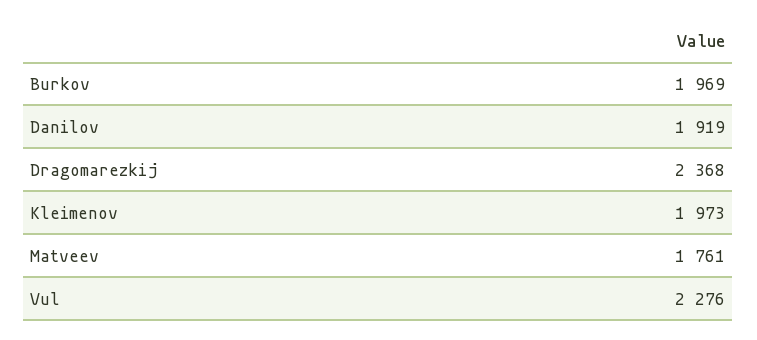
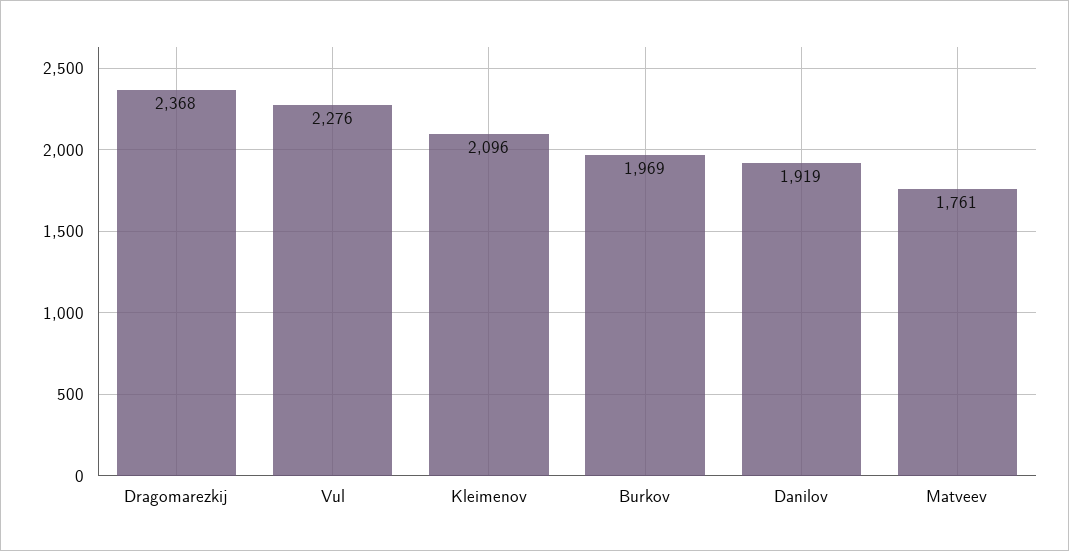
Kleimenov: 1973 -> 2096

